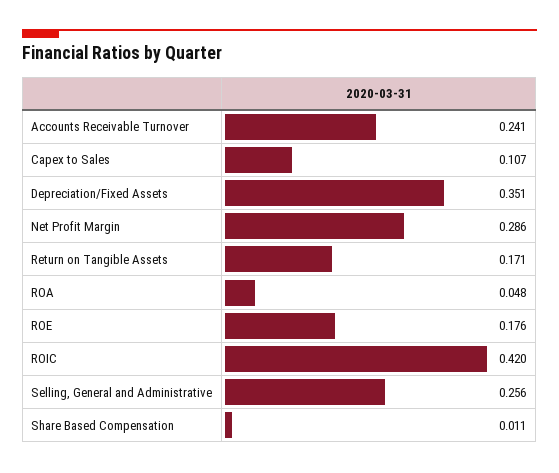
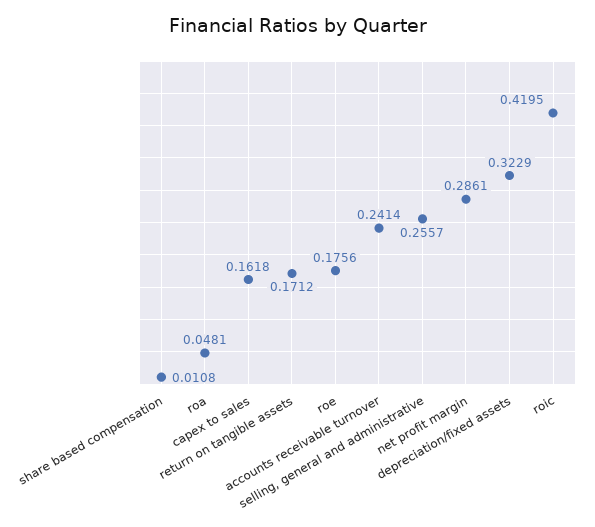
Capex to Sales: 0.107 -> 0.1618
Depreciation/Fixed Assets: 0.351 -> 0.3229

